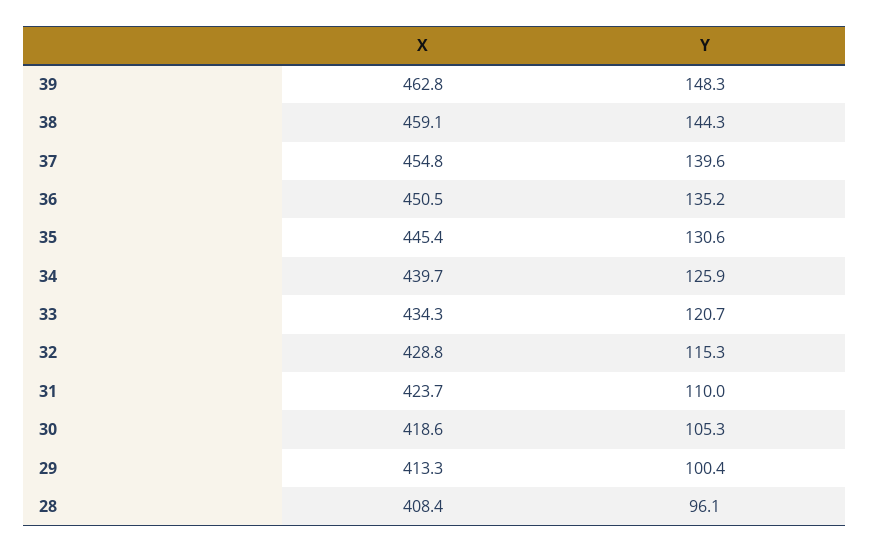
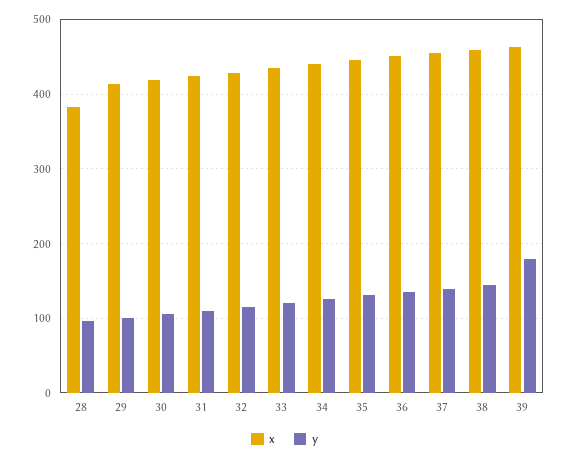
Y, 39: 148.3 -> 180
X, 28: 408.4 -> 380

